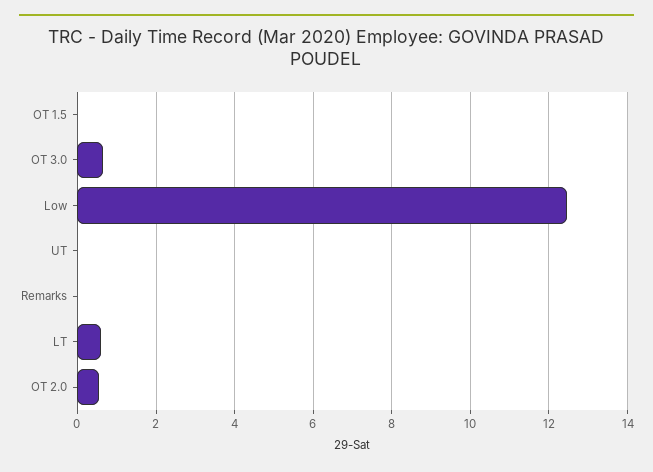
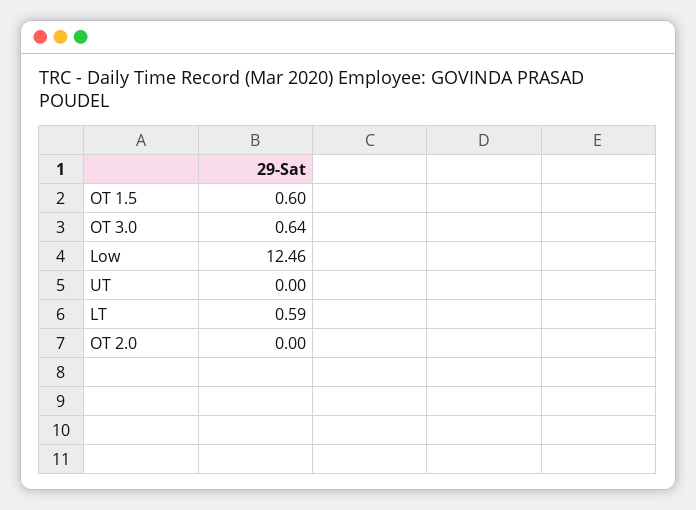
OT 1.5: 0 -> 0.6
Remarks: 0 -> none
OT 2.0: 0.6 -> 0

